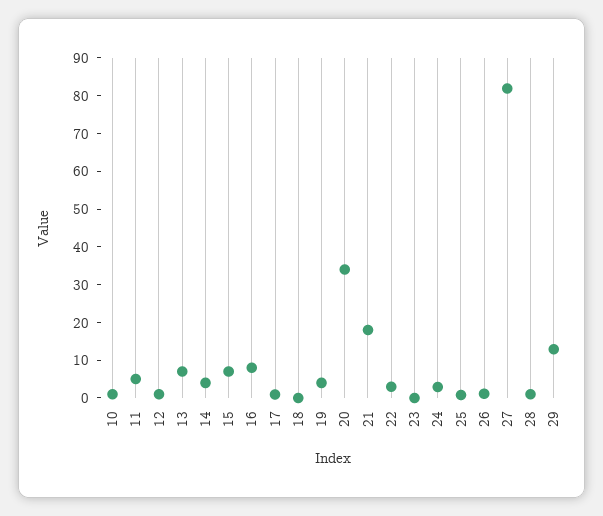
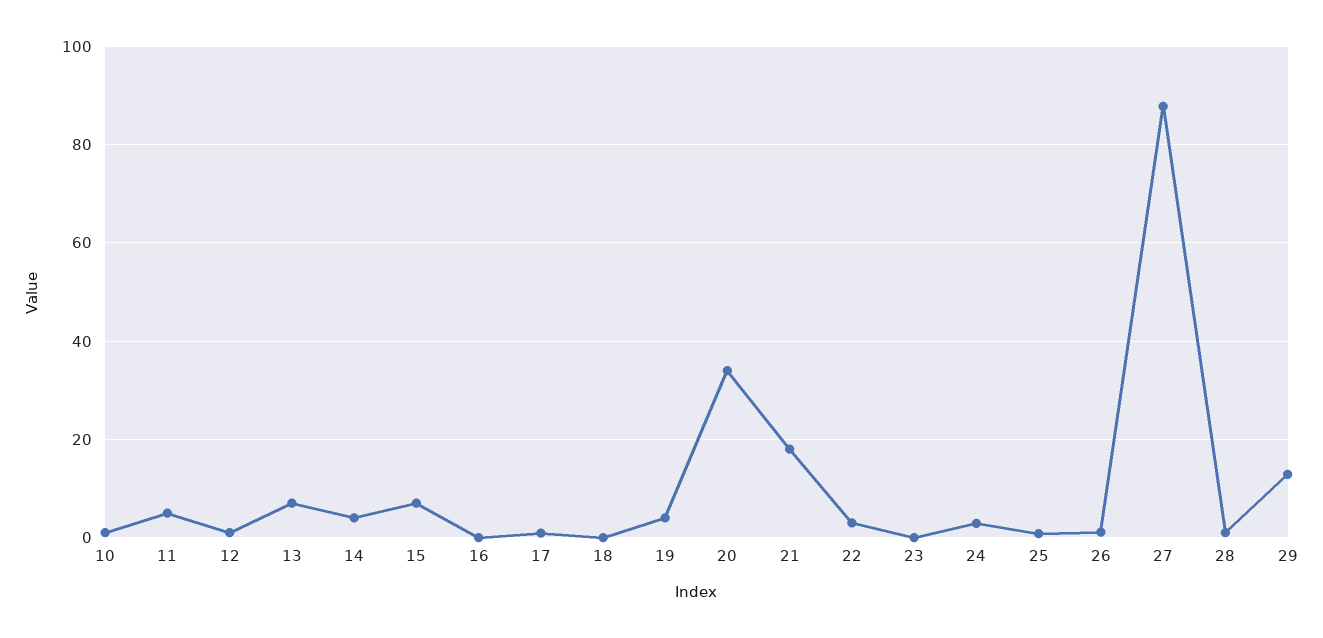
16: 7.5 -> 0
27: 82.5 -> 88

